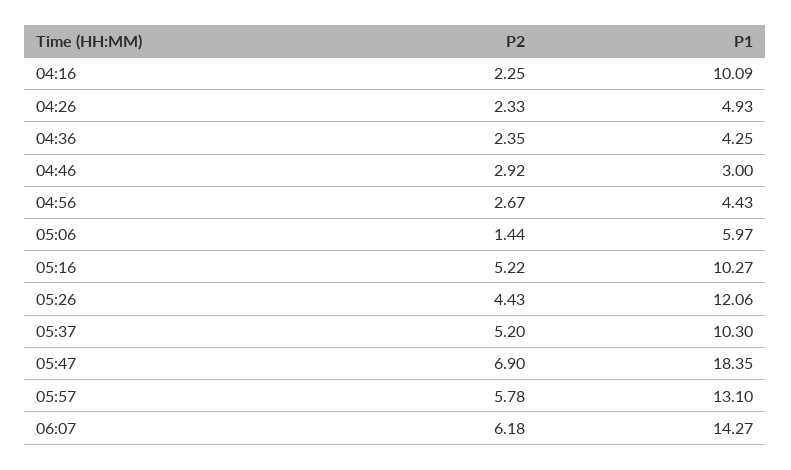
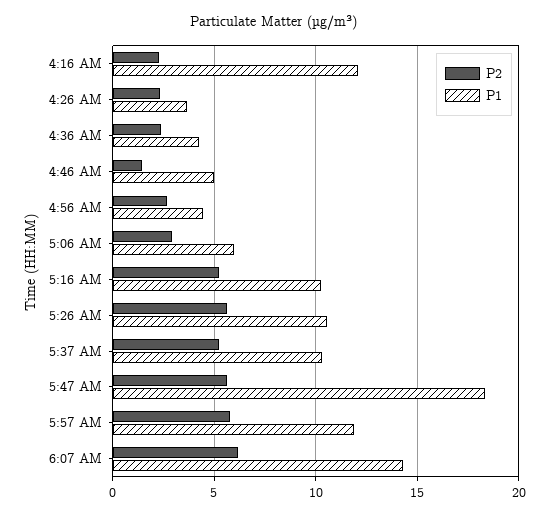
P1, 04:16: 10.09 -> 12
P1, 04:26: 4.93 -> 3.5
P2, 04:46: 2.92 -> 1.5
P1, 04:46: 3 -> 5
P2, 05:06: 1.44 -> 3
P2, 05:26: 4.43 -> 5.5
P1, 05:26: 12.06 -> 10.5
P2, 05:47: 6.9 -> 5.5
P1, 05:57: 13.1 -> 12

